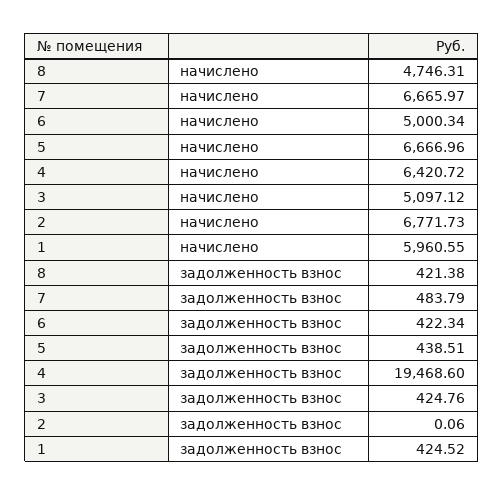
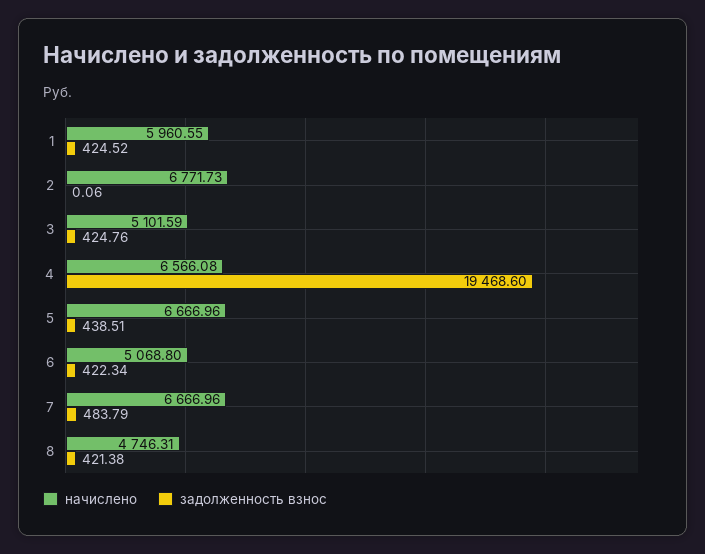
начислено, 7: 6665.97 -> 6666.96
начислено, 6: 5000.34 -> 5068.8
начислено, 4: 6420.72 -> 6566.08
начислено, 3: 5097.12 -> 5101.59

